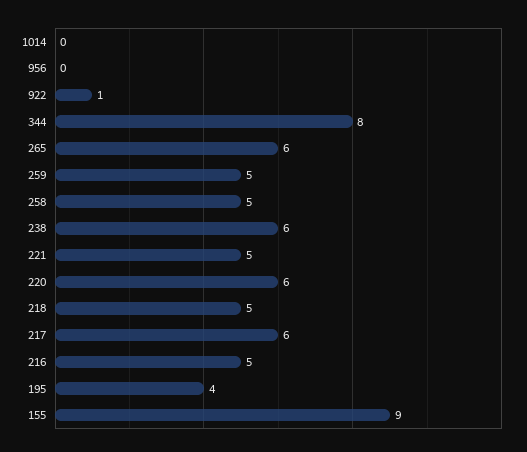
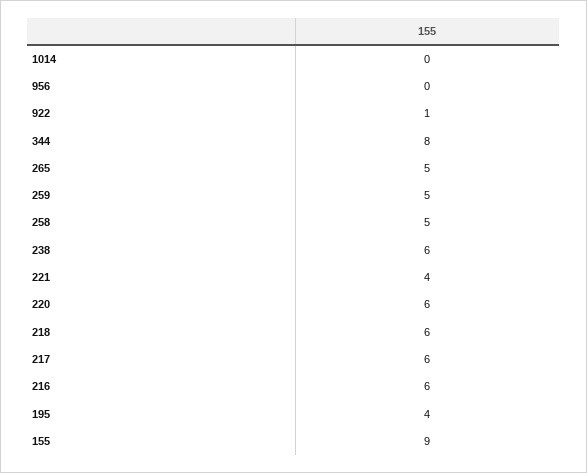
265: 6 -> 5
221: 5 -> 4
218: 5 -> 6
216: 5 -> 6

